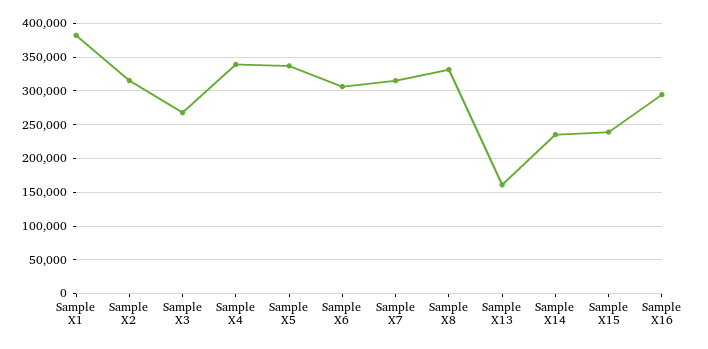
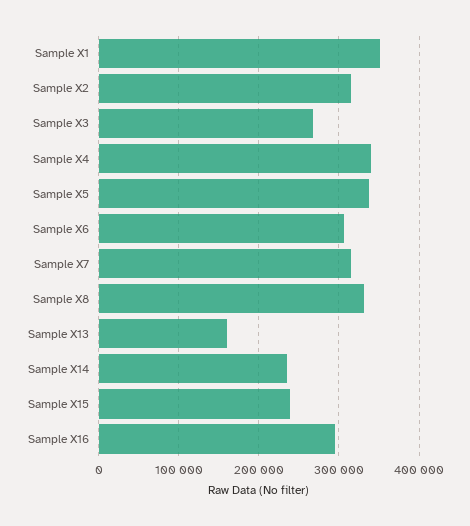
Sample X1: 380000 -> 350000

